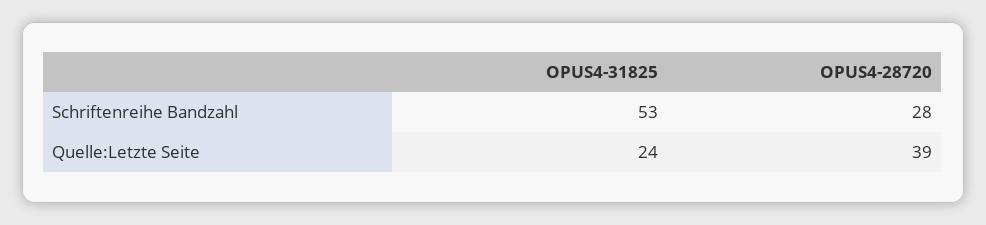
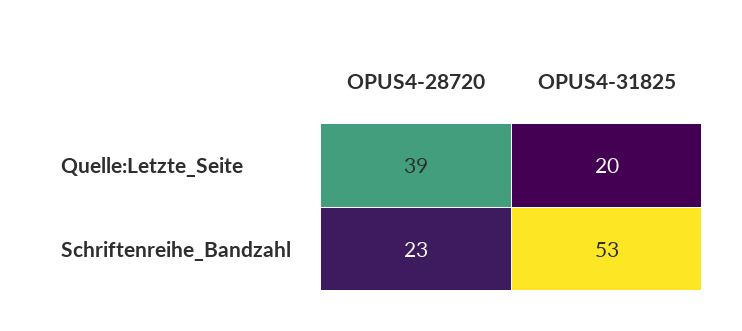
OPUS4-28720, Schriftenreihe Bandzahl: 28 -> 23
OPUS4-31825, Quelle:Letzte Seite: 24 -> 20

